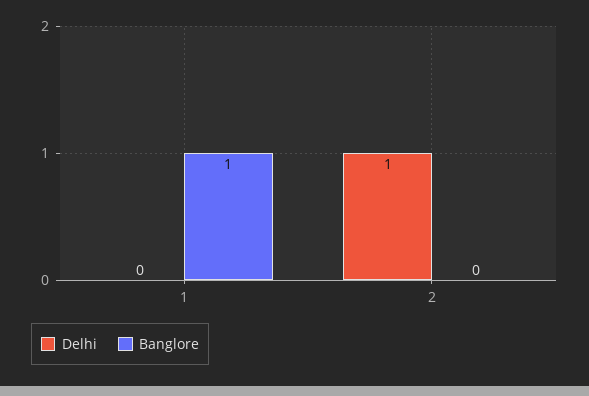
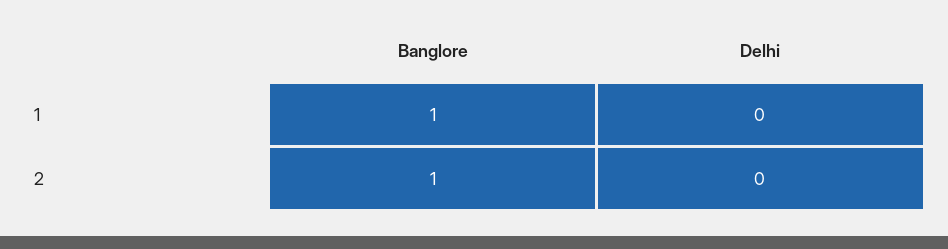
Delhi, 2: 1 -> 0
Banglore, 2: 0 -> 1

